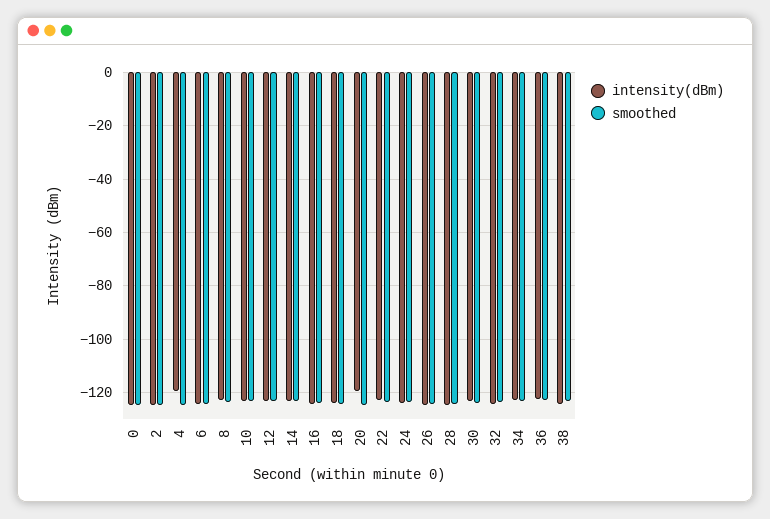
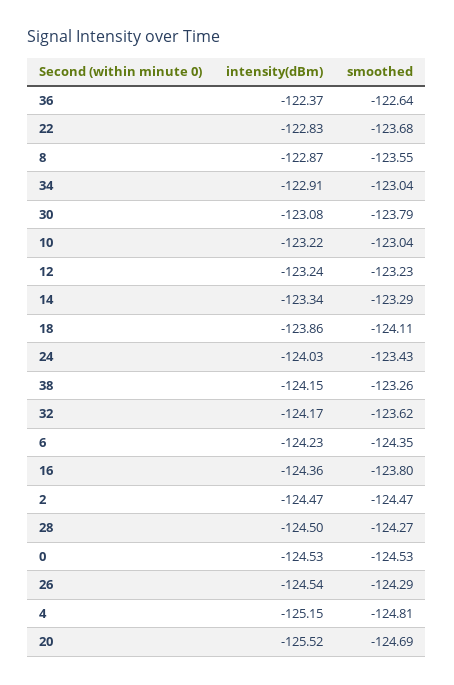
intensity(dBm), 4: -120 -> -125.15
intensity(dBm), 20: -120 -> -125.52

